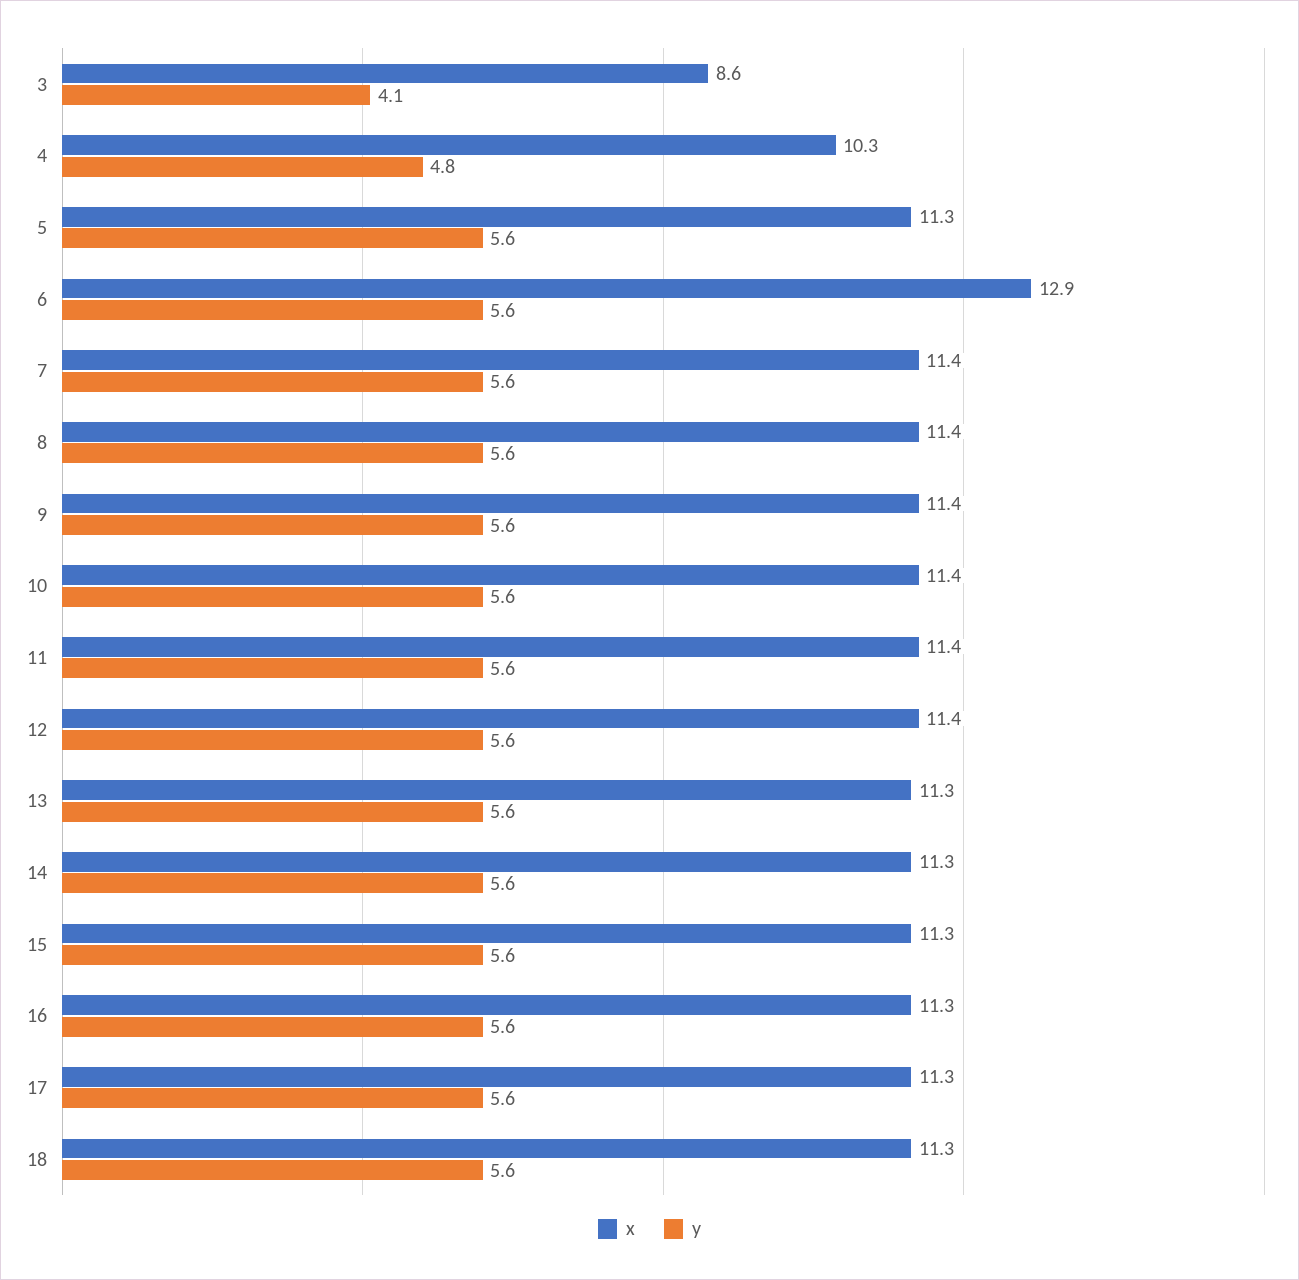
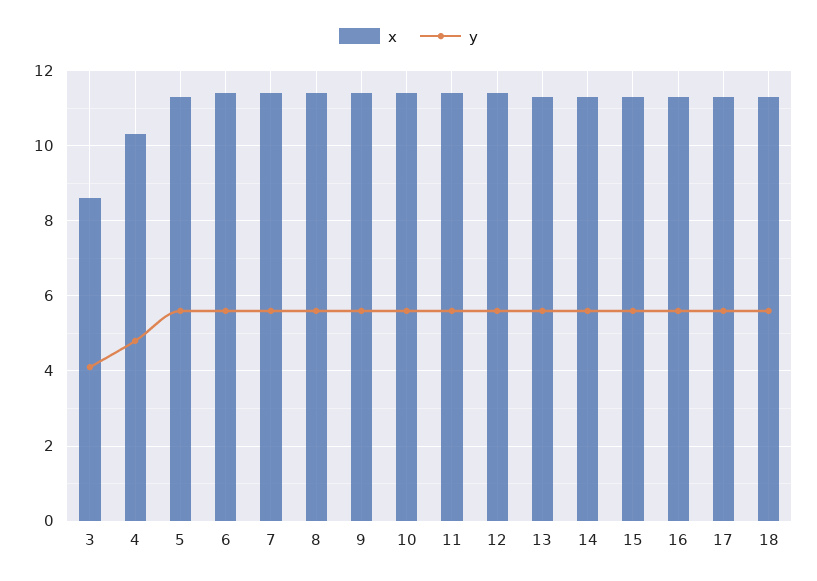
x, 6: 12.9 -> 11.5

